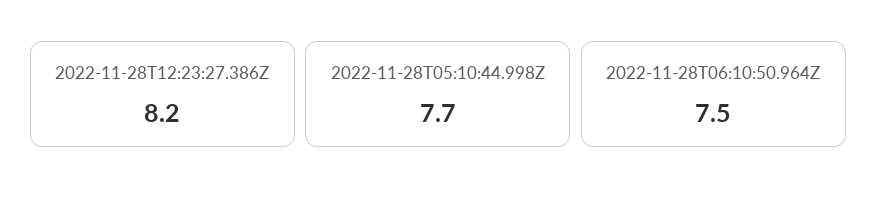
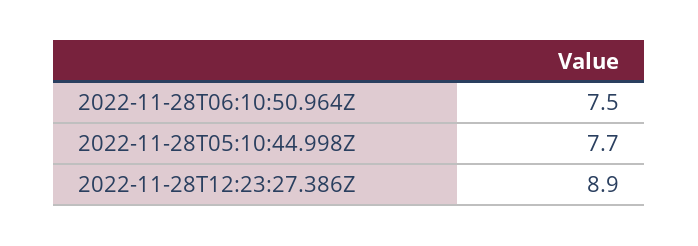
2022-11-28T12:23:27.386Z: 8.2 -> 8.9

